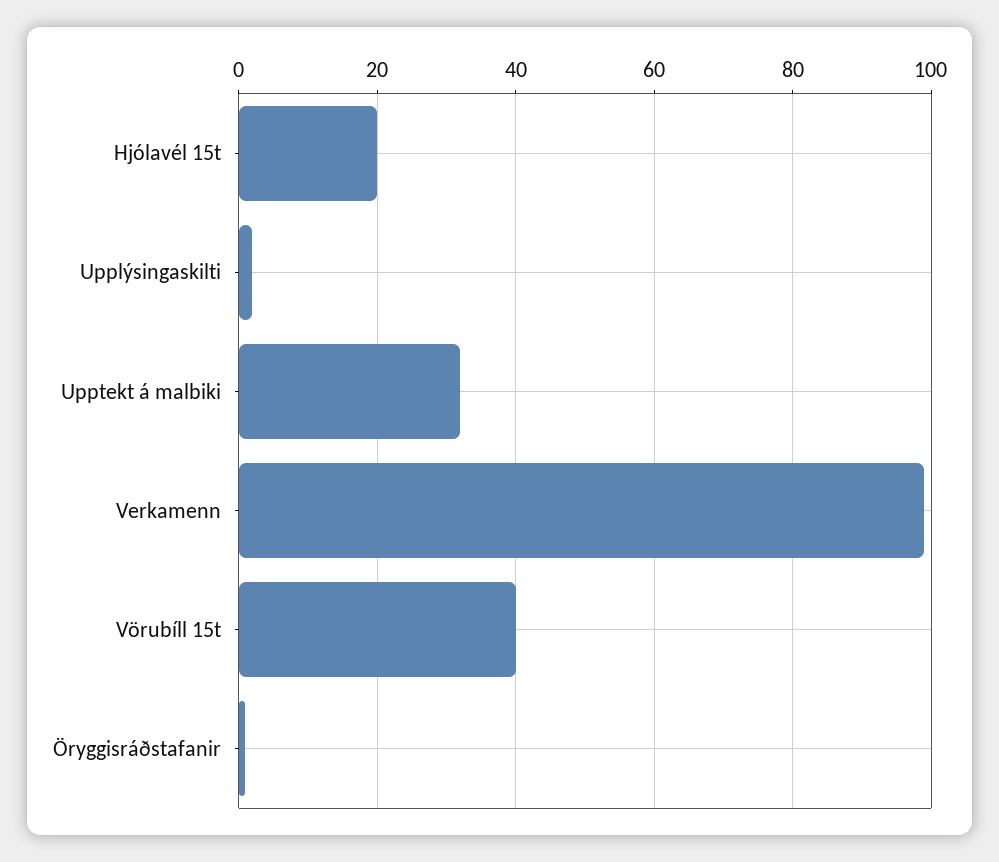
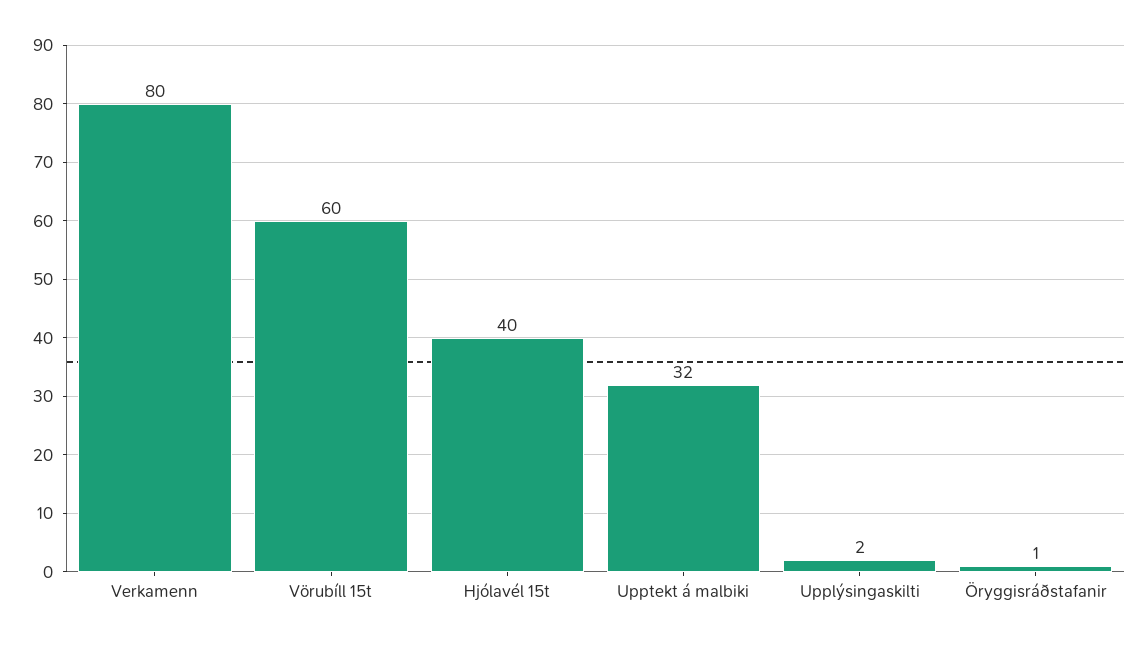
Hjólavél 15t: 20 -> 40
Verkamenn: 100 -> 80
Vörubíll 15t: 40 -> 60

